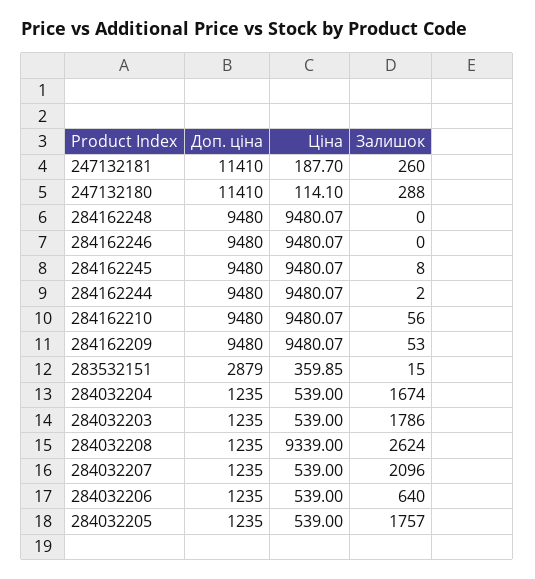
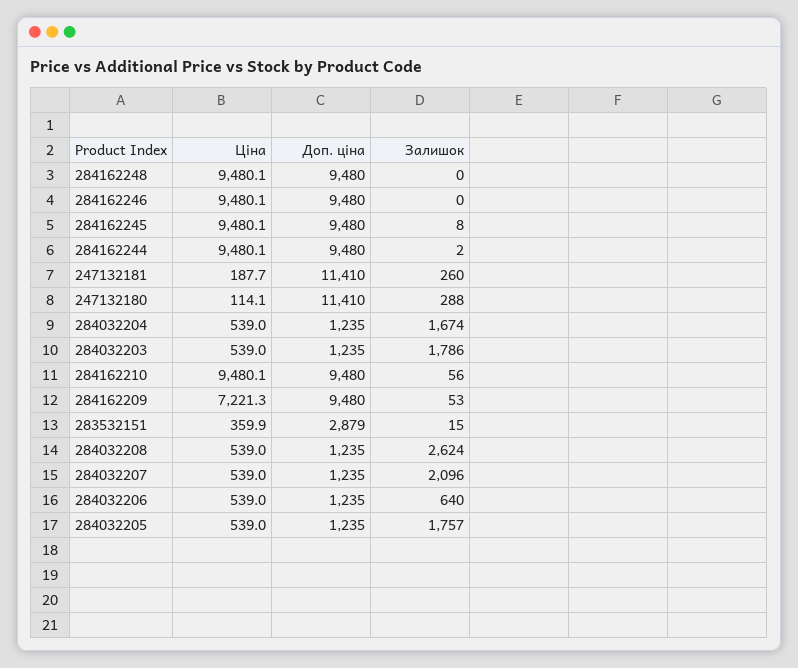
Ціна, 284162209: 9480.07 -> 7221.3
Ціна, 284032208: 9339 -> 539

